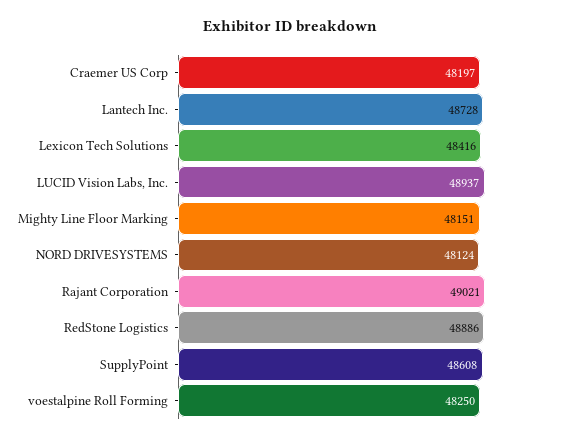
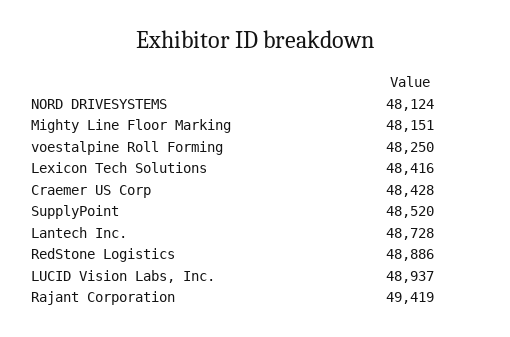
Craemer US Corp: 48197 -> 48428
Rajant Corporation: 49021 -> 49419
SupplyPoint: 48608 -> 48520

